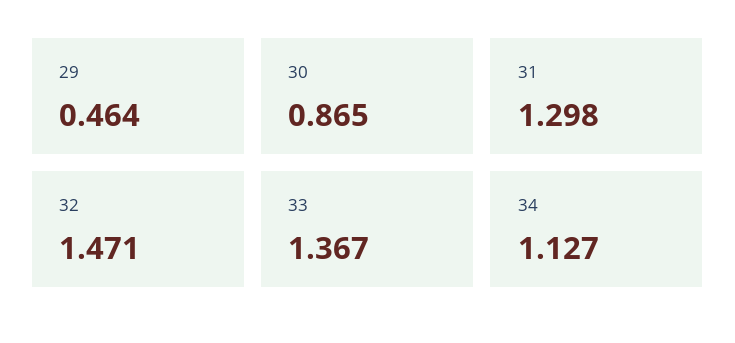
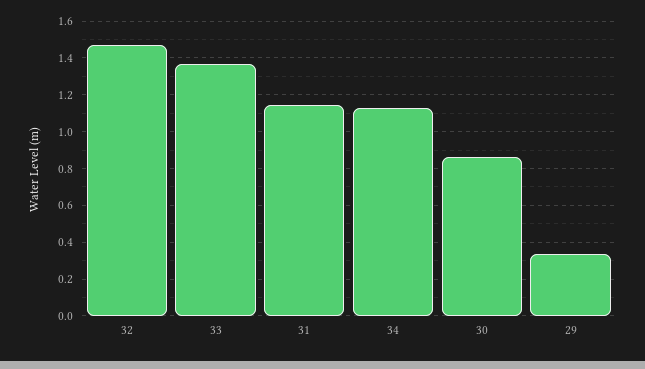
29: 0.464 -> 0.35
31: 1.298 -> 1.15

